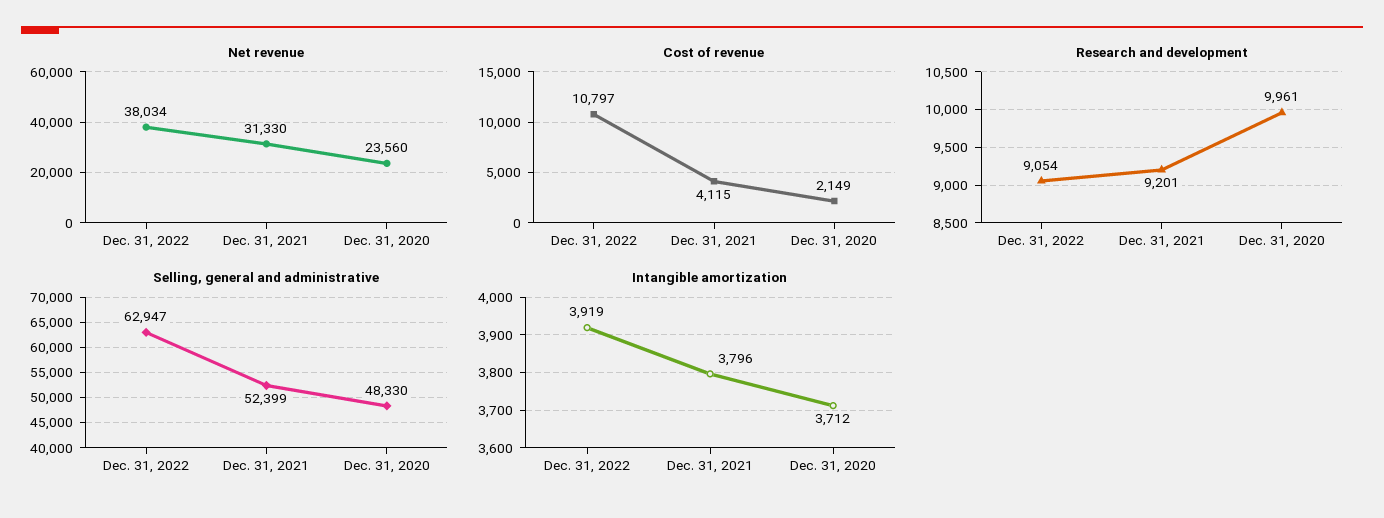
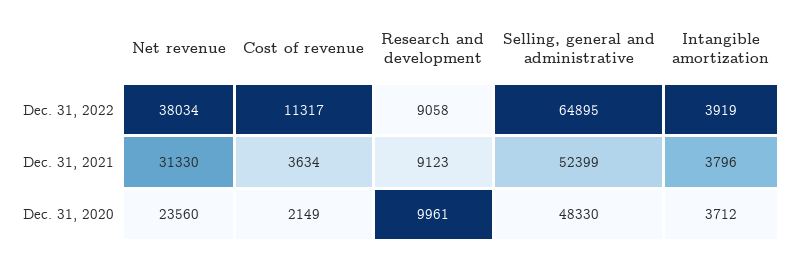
Cost of revenue, Dec. 31, 2022: 10797 -> 11317
Cost of revenue, Dec. 31, 2021: 4115 -> 3634
Research and development, Dec. 31, 2022: 9054 -> 9058
Research and development, Dec. 31, 2021: 9201 -> 9123
Selling, general and administrative, Dec. 31, 2022: 62947 -> 64895

